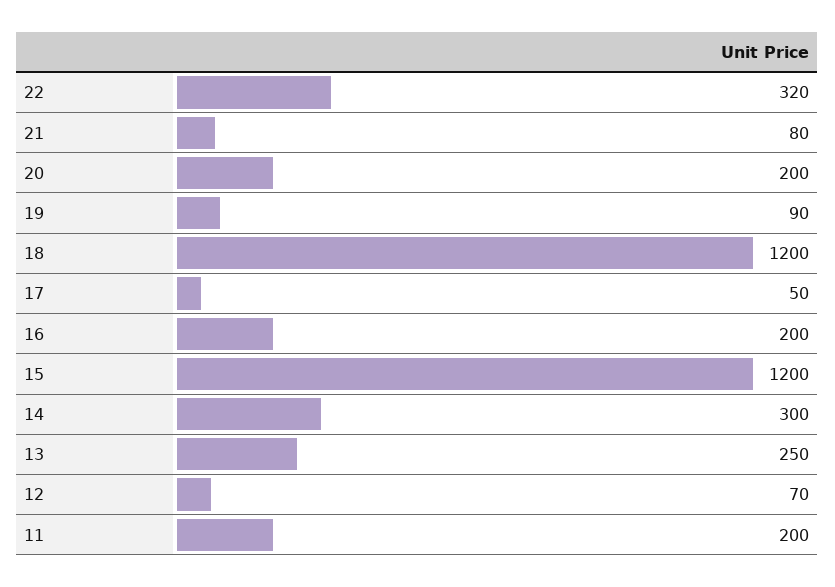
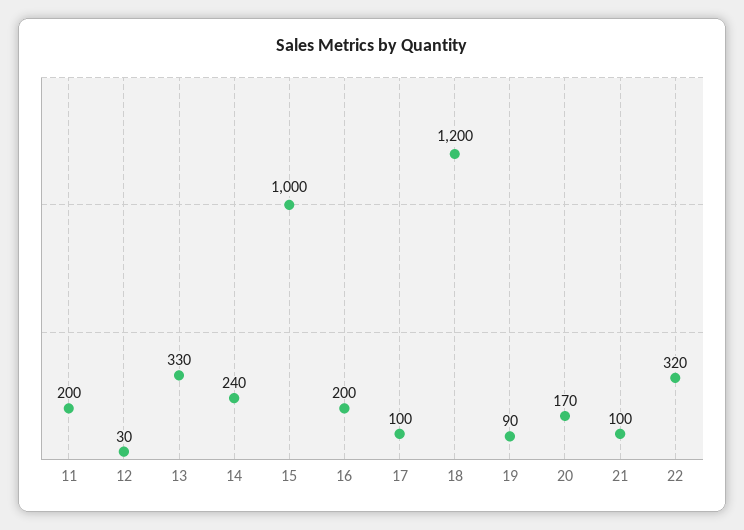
21: 80 -> 100
20: 200 -> 170
17: 50 -> 100
15: 1200 -> 1000
14: 300 -> 240
13: 250 -> 330
12: 70 -> 30

